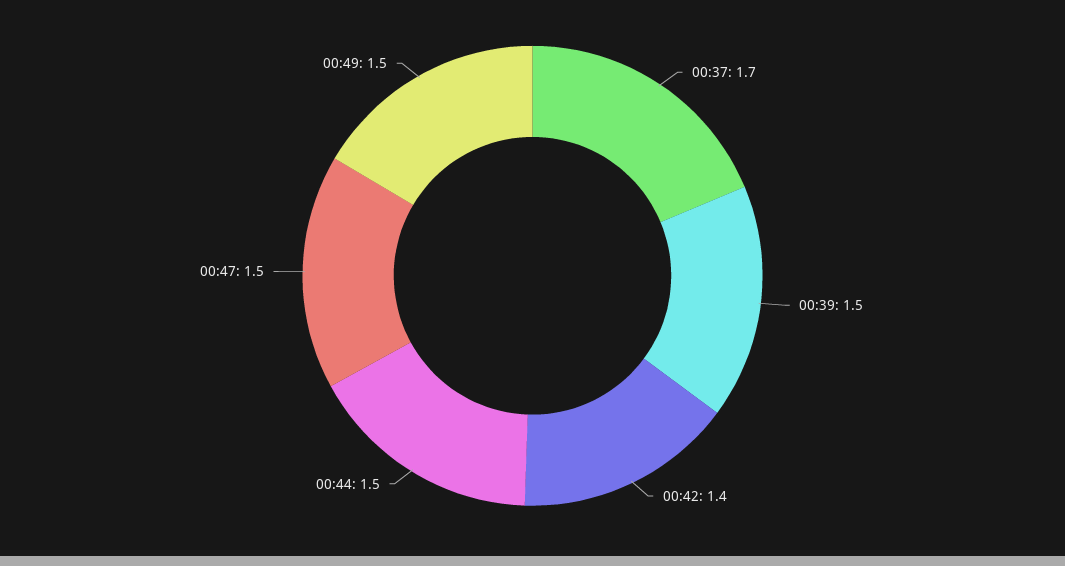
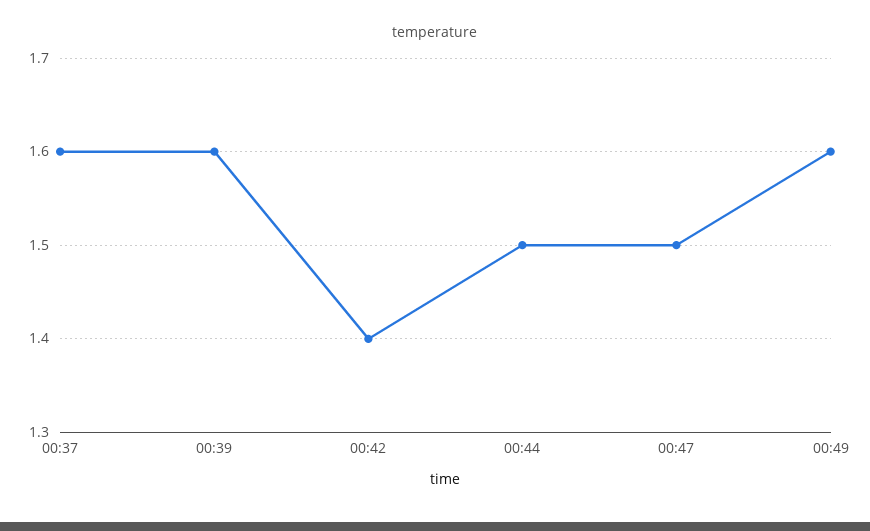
00:37: 1.7 -> 1.6
00:39: 1.5 -> 1.6
00:49: 1.5 -> 1.6

